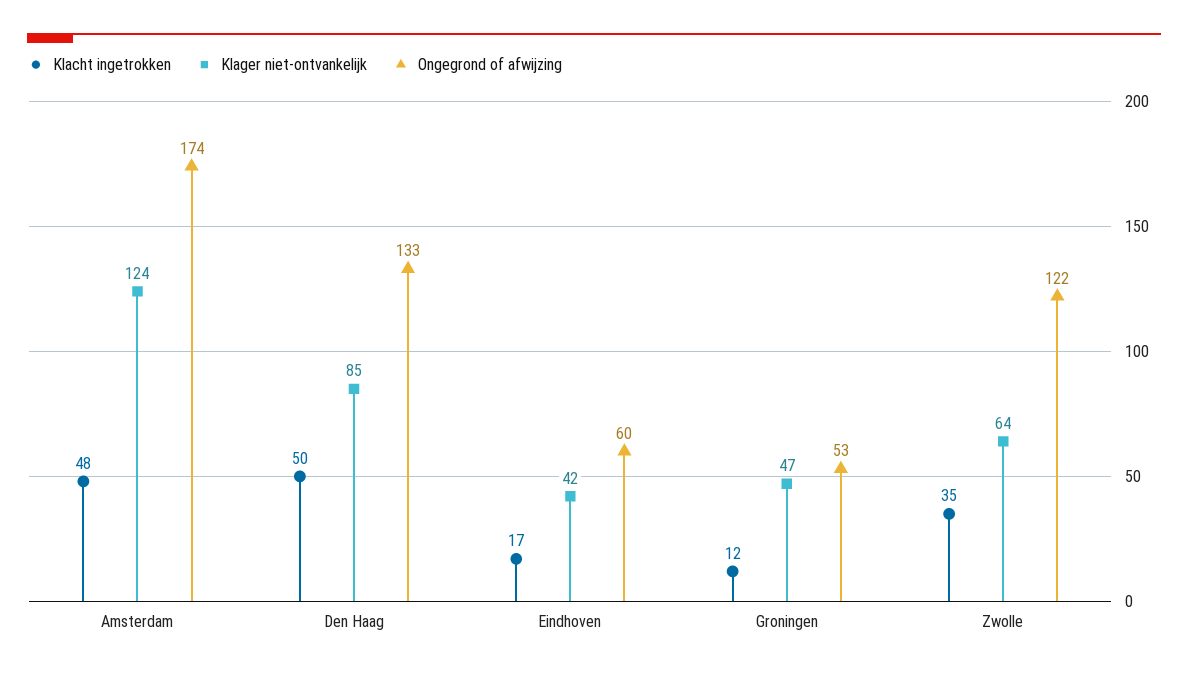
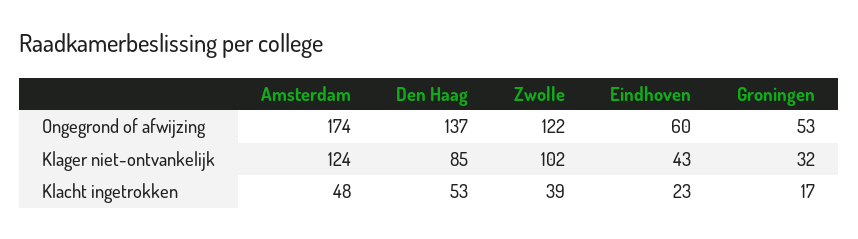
Klacht ingetrokken, Den Haag: 50 -> 53
Ongegrond of afwijzing, Den Haag: 133 -> 137
Klacht ingetrokken, Eindhoven: 17 -> 23
Klager niet-ontvankelijk, Eindhoven: 42 -> 43
Klacht ingetrokken, Groningen: 12 -> 17
Klager niet-ontvankelijk, Groningen: 47 -> 32
Klacht ingetrokken, Zwolle: 35 -> 39
Klager niet-ontvankelijk, Zwolle: 64 -> 102

